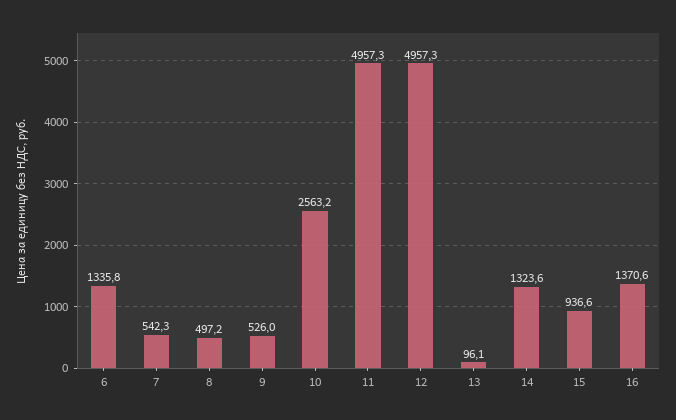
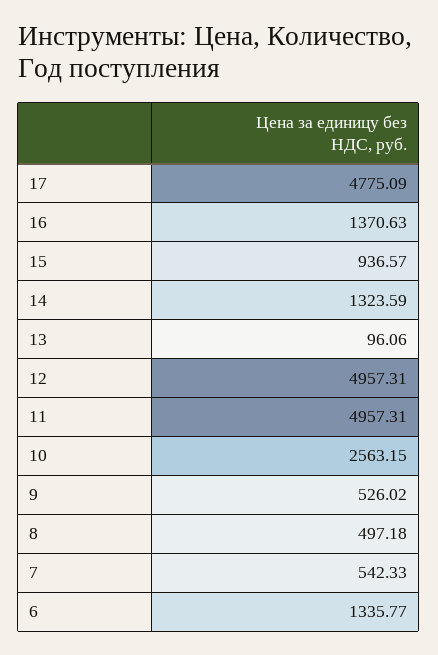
17: none -> 4775.09

